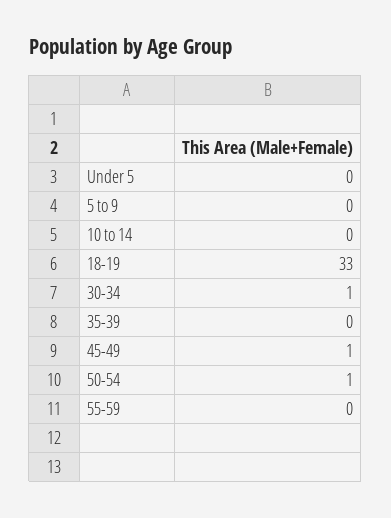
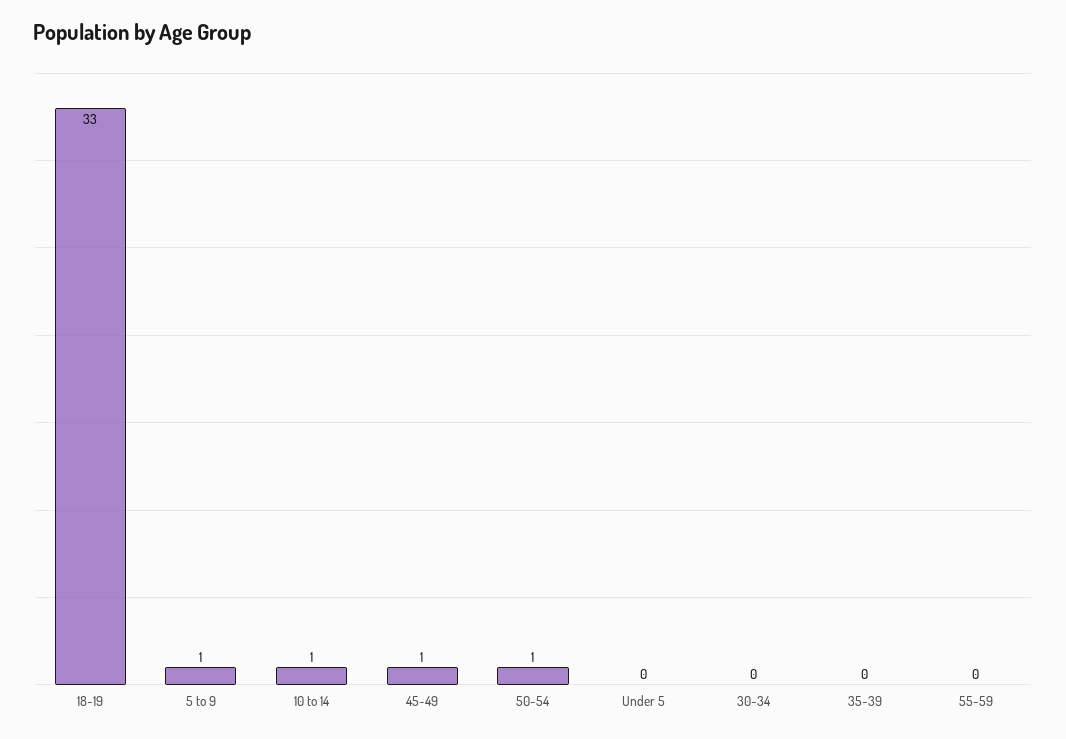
5 to 9: 0 -> 1
10 to 14: 0 -> 1
30-34: 1 -> 0

